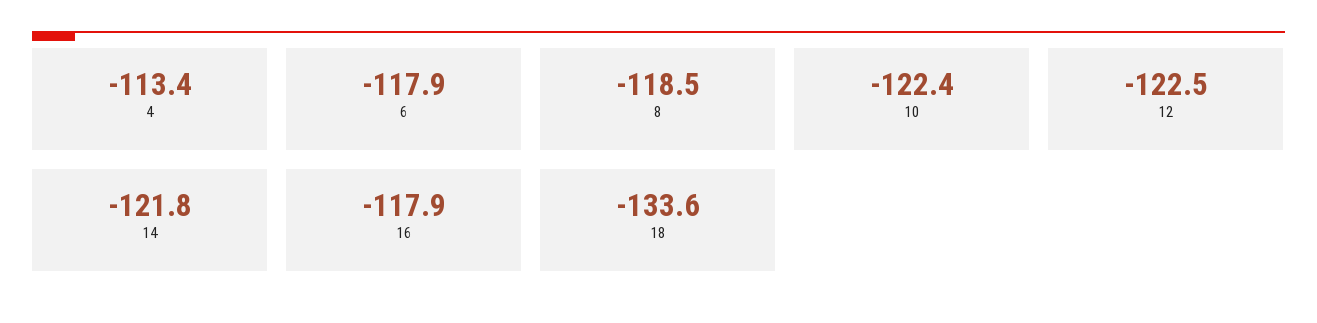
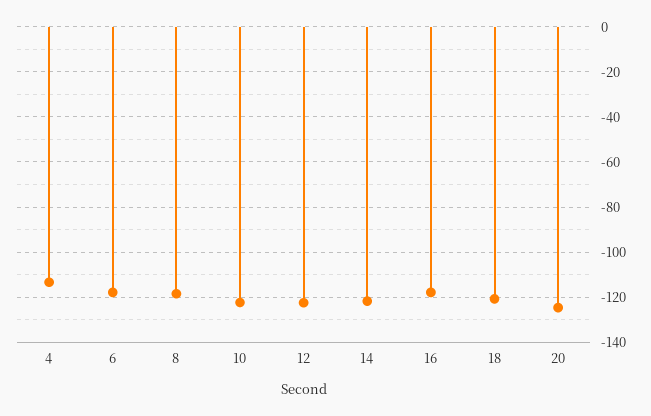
18: -133.6 -> -120
20: none -> -125

